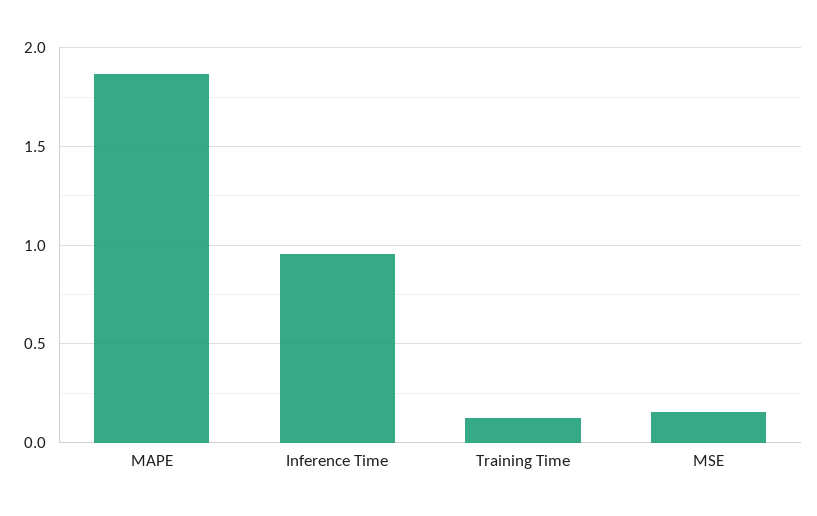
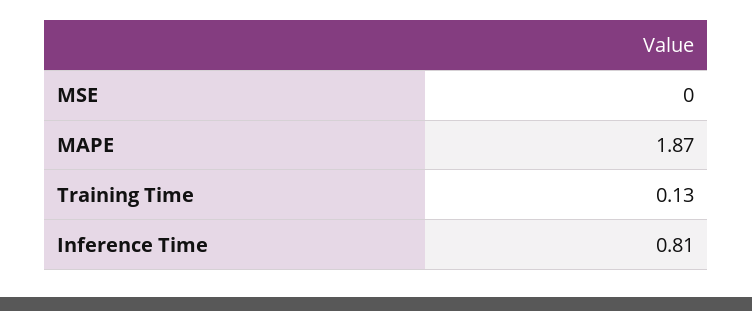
Inference Time: 0.95 -> 0.81
MSE: 0.15 -> 0

